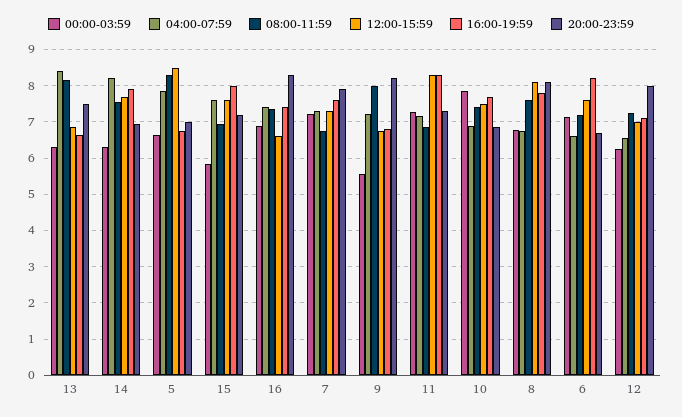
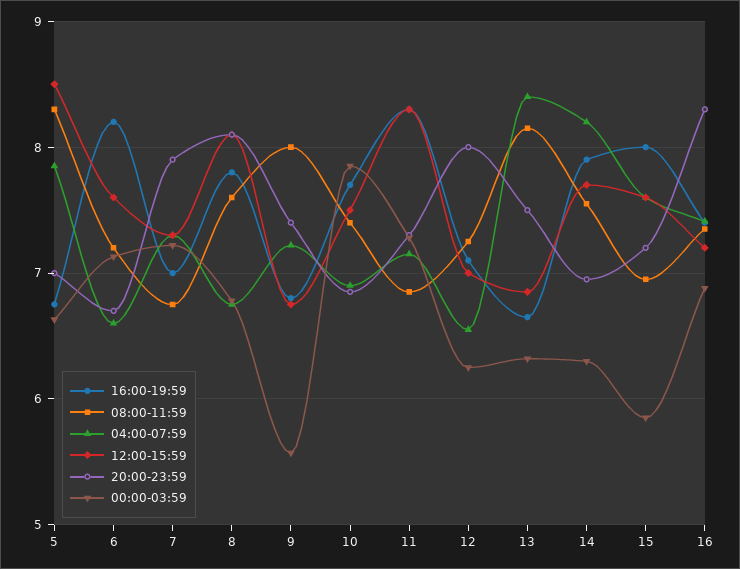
12:00-15:59, 16: 6.6 -> 7.2
16:00-19:59, 7: 7.6 -> 7
20:00-23:59, 9: 8.2 -> 7.4

